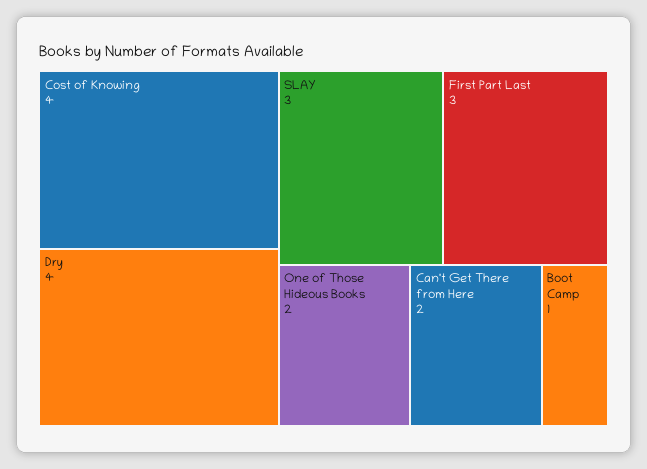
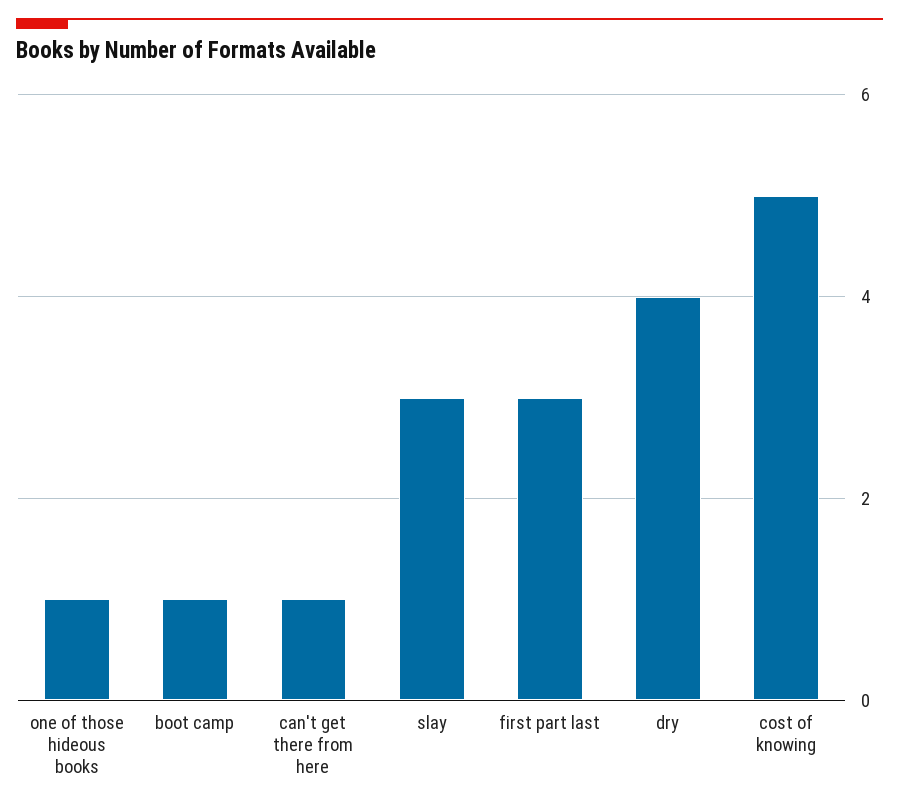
Cost of Knowing: 4 -> 5
One of Those Hideous Books: 2 -> 1
Can't Get There from Here: 2 -> 1

